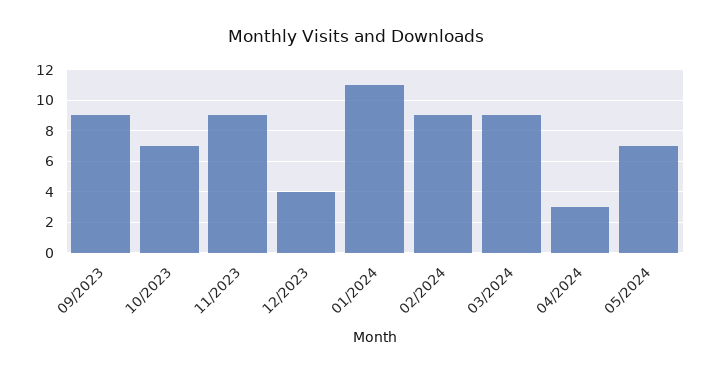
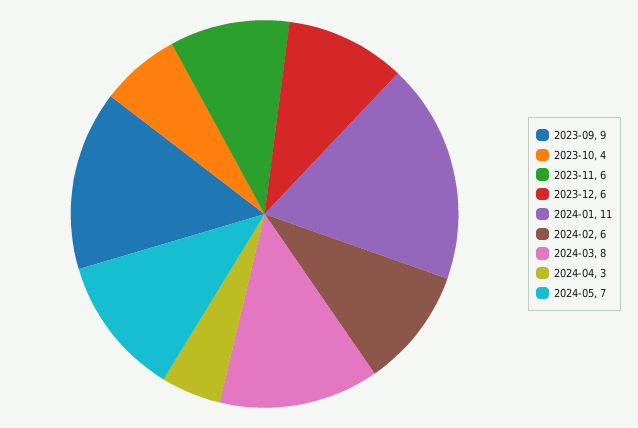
10/2023: 7 -> 4
11/2023: 9 -> 6
12/2023: 4 -> 6
02/2024: 9 -> 6
03/2024: 9 -> 8

